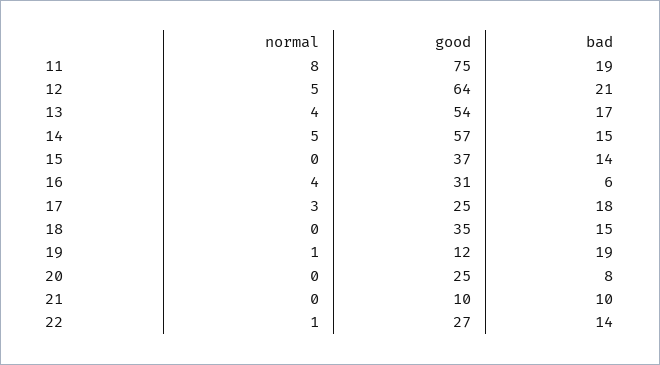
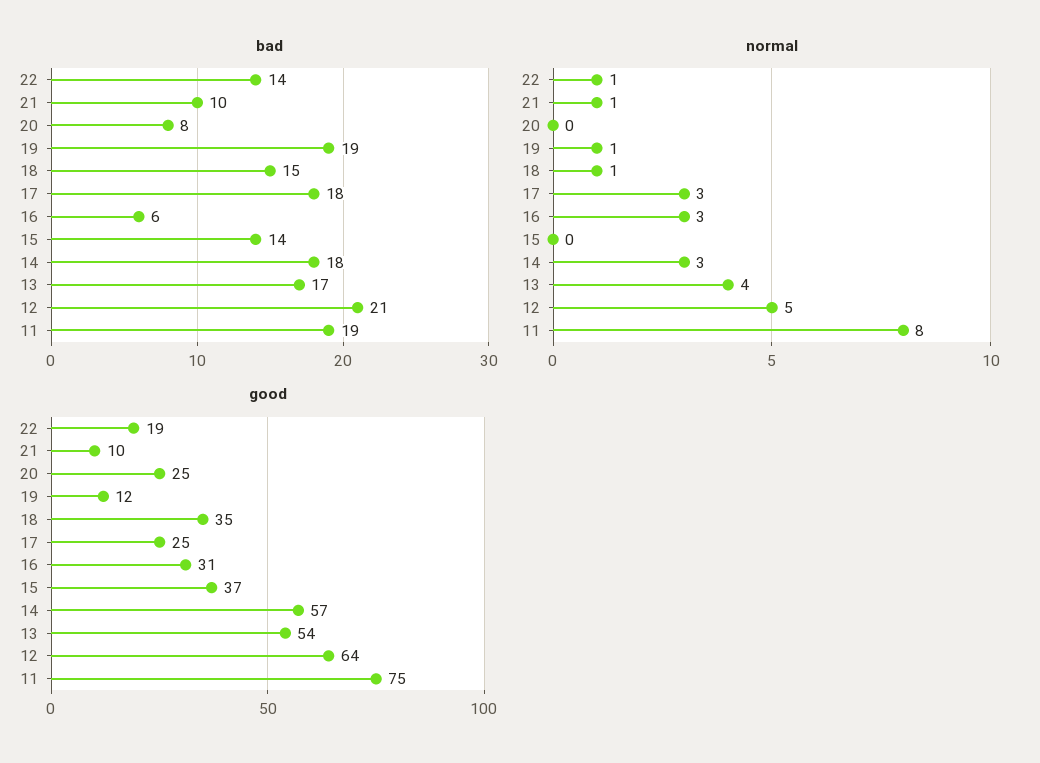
normal, 14: 5 -> 3
bad, 14: 15 -> 18
normal, 16: 4 -> 3
normal, 18: 0 -> 1
normal, 21: 0 -> 1
good, 22: 27 -> 19

